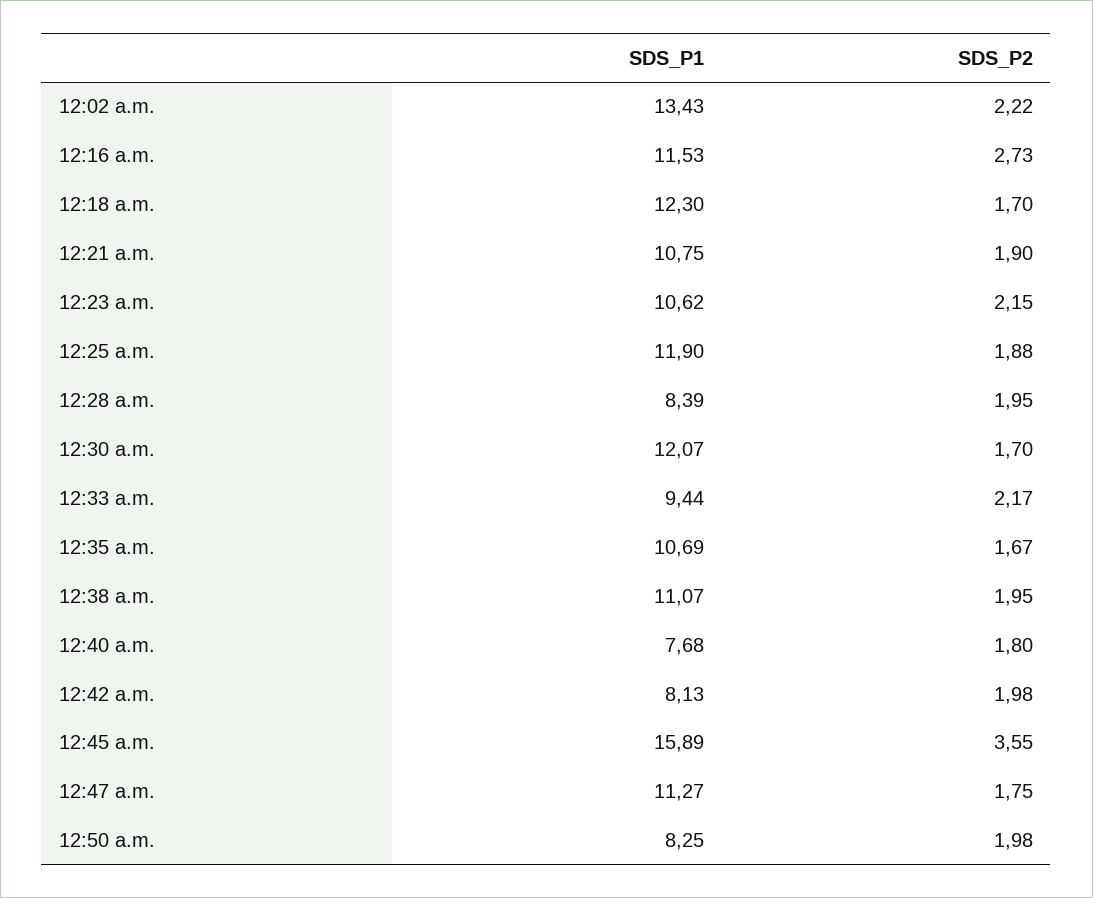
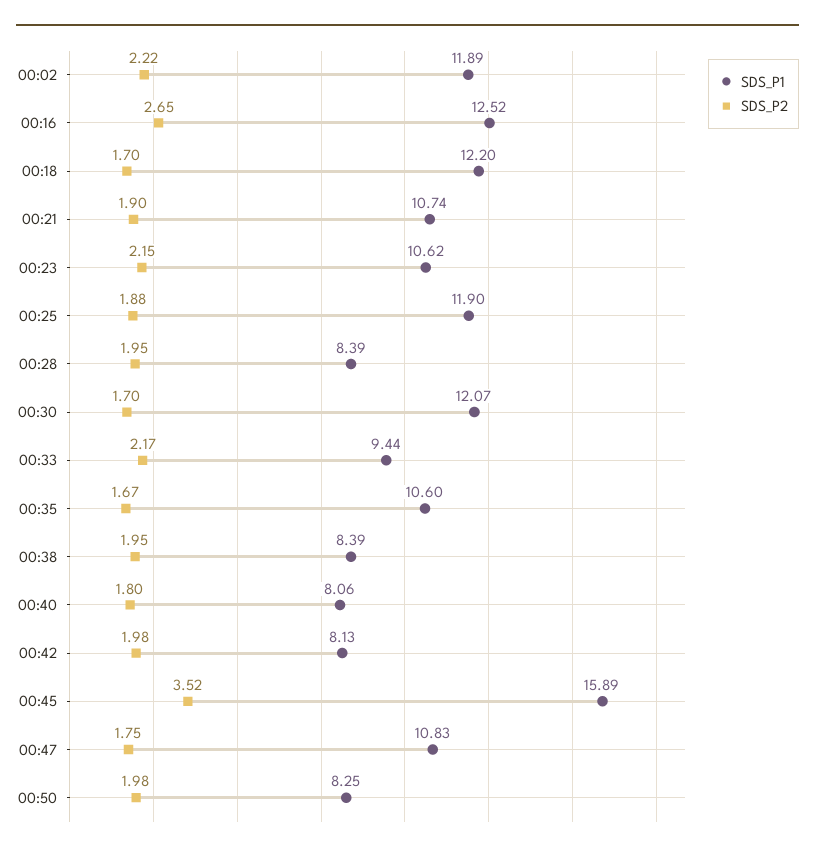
SDS_P1, 12:02 a.m.: 13.43 -> 11.89
SDS_P1, 12:16 a.m.: 11.53 -> 12.52
SDS_P2, 12:16 a.m.: 2.73 -> 2.65
SDS_P1, 12:18 a.m.: 12.3 -> 12.2
SDS_P1, 12:21 a.m.: 10.75 -> 10.74
SDS_P1, 12:35 a.m.: 10.69 -> 10.6
SDS_P1, 12:38 a.m.: 11.07 -> 8.39
SDS_P1, 12:40 a.m.: 7.68 -> 8.06
SDS_P2, 12:45 a.m.: 3.55 -> 3.52
SDS_P1, 12:47 a.m.: 11.27 -> 10.83

